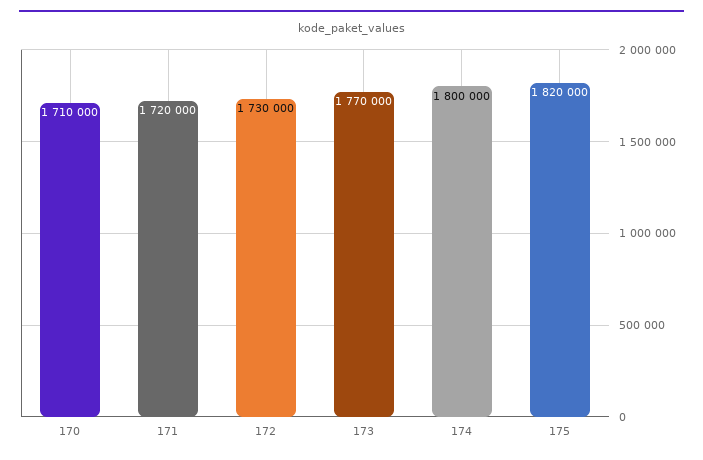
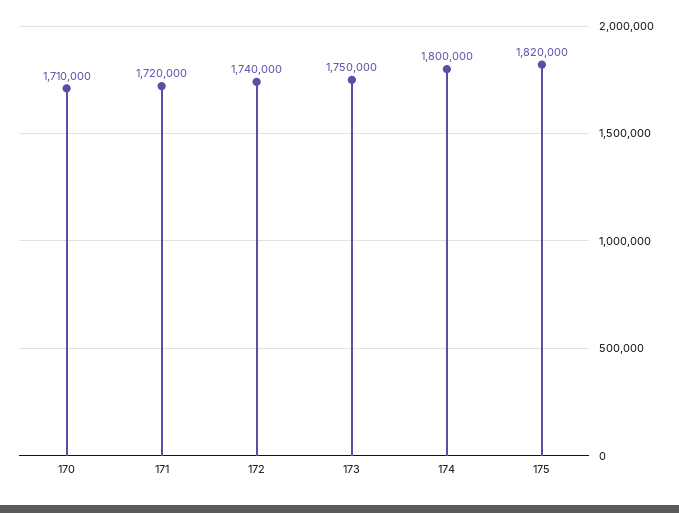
172: 1730000 -> 1740000
173: 1770000 -> 1750000

